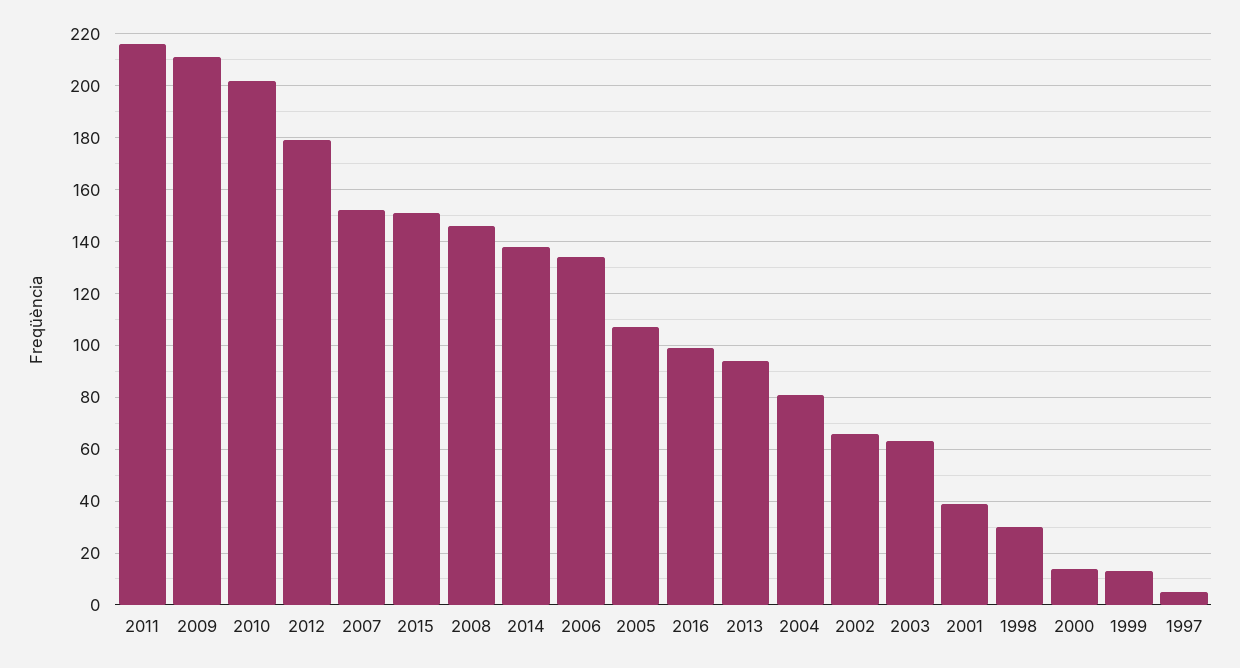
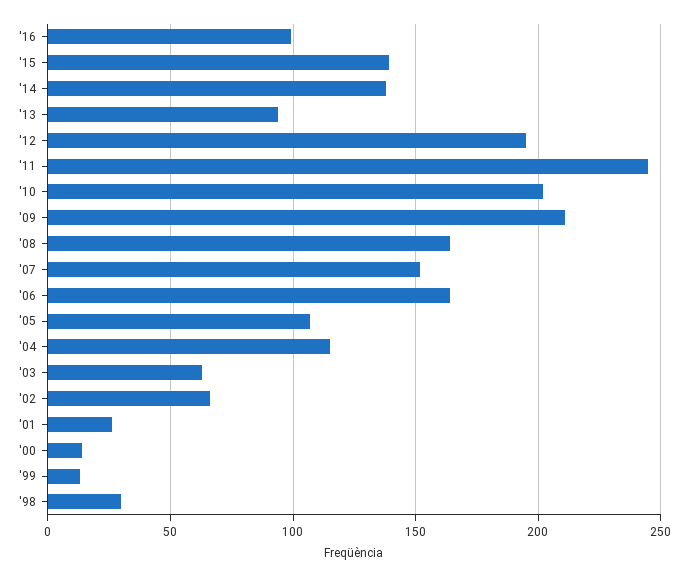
2011: 215 -> 245
2012: 180 -> 195
2015: 150 -> 140
2008: 145 -> 165
2006: 135 -> 165
2004: 80 -> 115
2001: 40 -> 25
1997: 5 -> none

